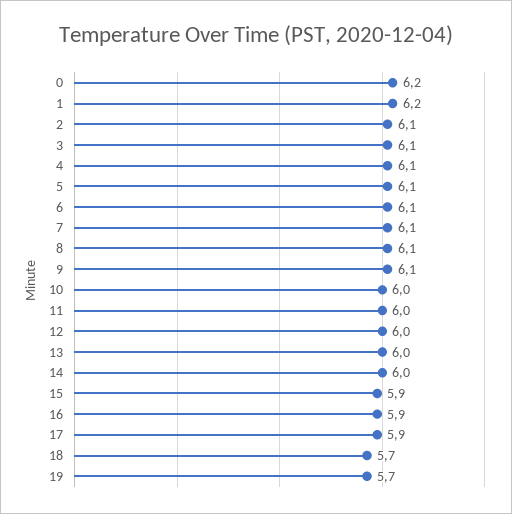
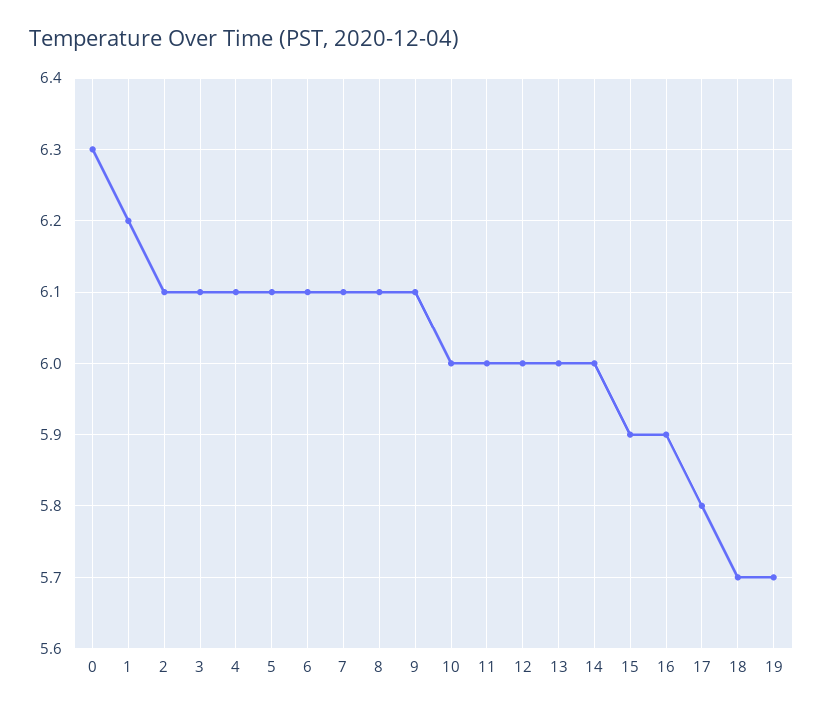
0: 6.2 -> 6.3
17: 5.9 -> 5.8

